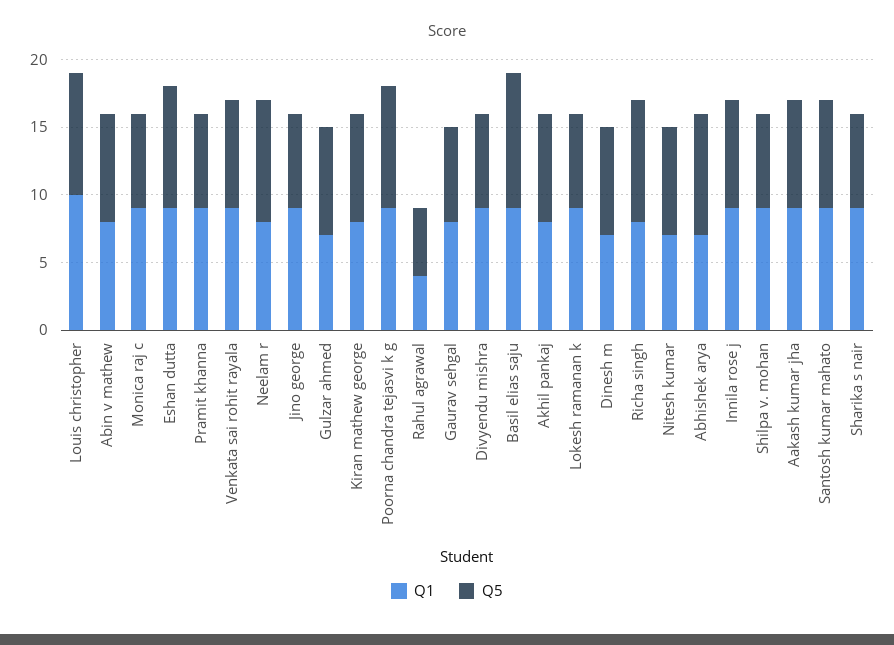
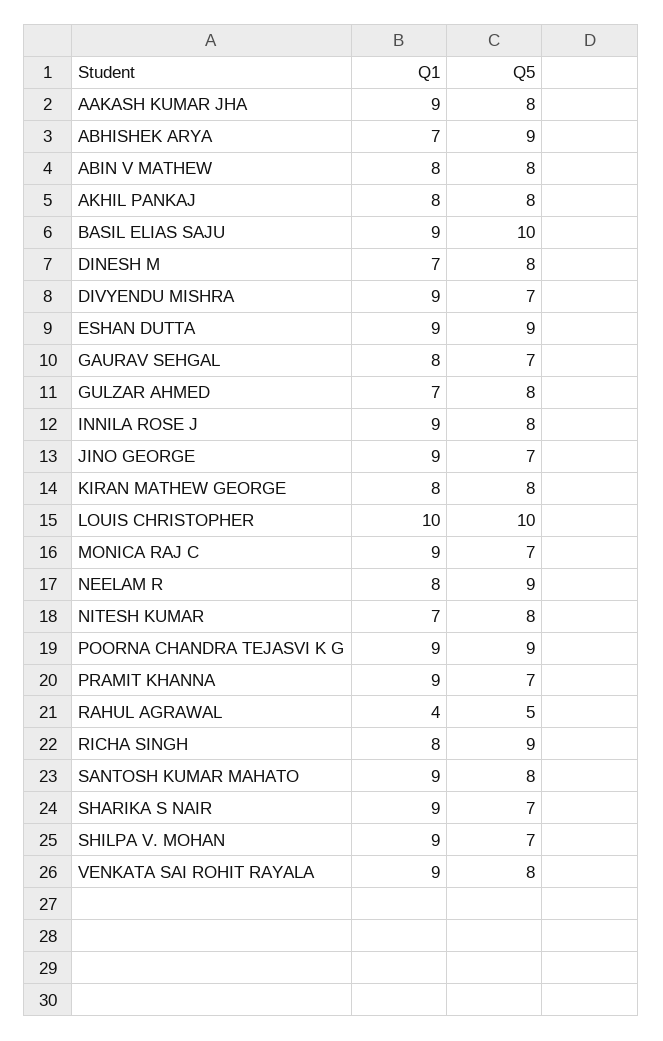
Q5, Louis christopher: 9 -> 10
Q1, Lokesh ramanan k: 9 -> none
Q5, Lokesh ramanan k: 7 -> none

